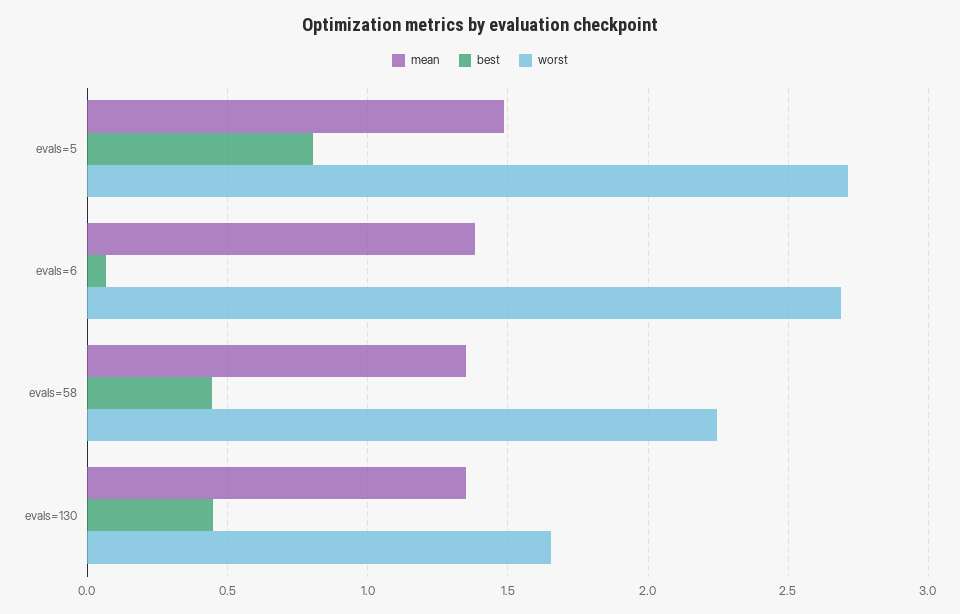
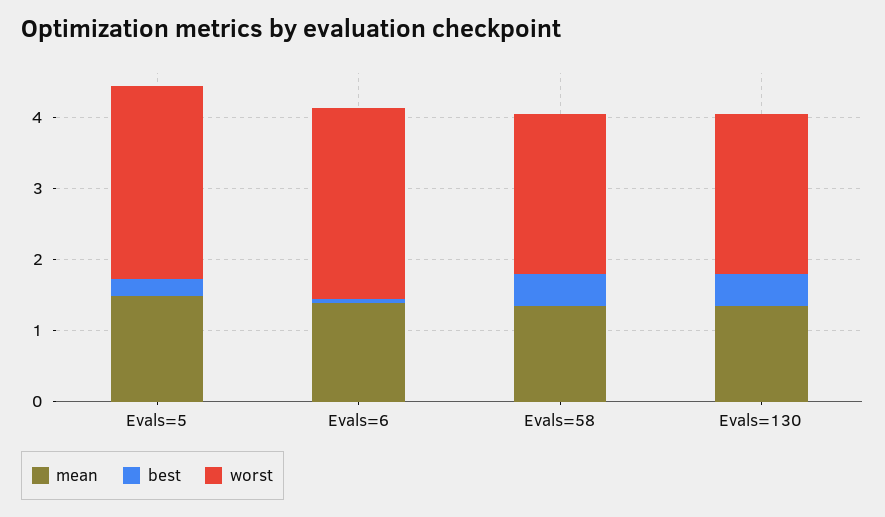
best, evals=5: 0.8 -> 0.2
worst, evals=130: 1.65 -> 2.2

